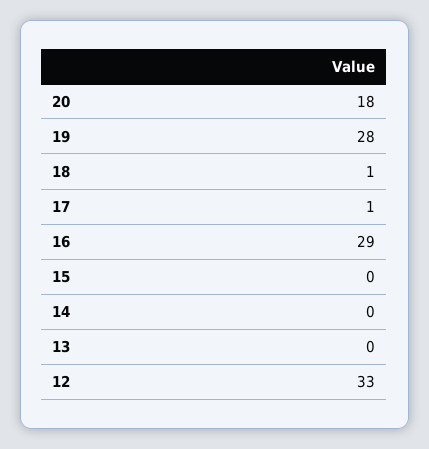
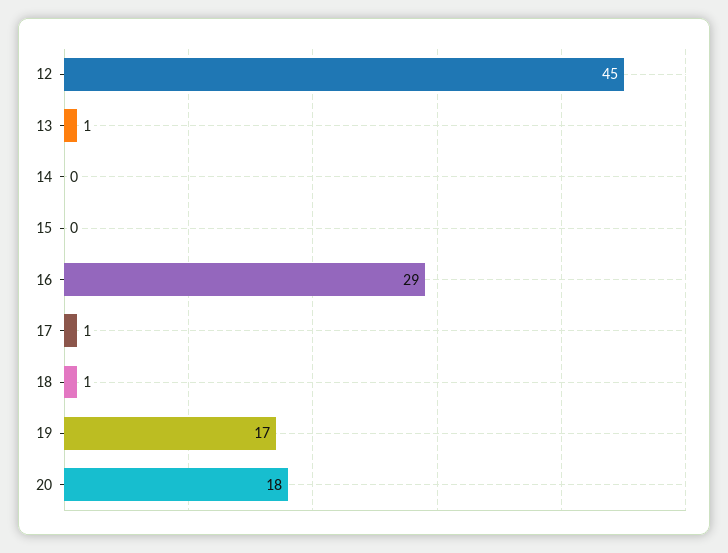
19: 28 -> 17
13: 0 -> 1
12: 33 -> 45

